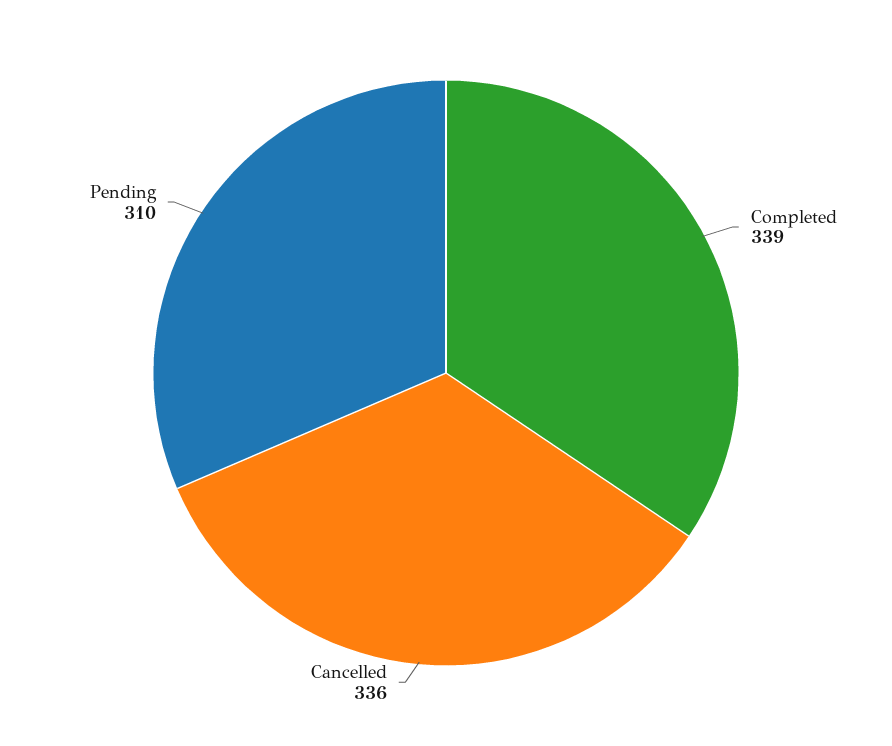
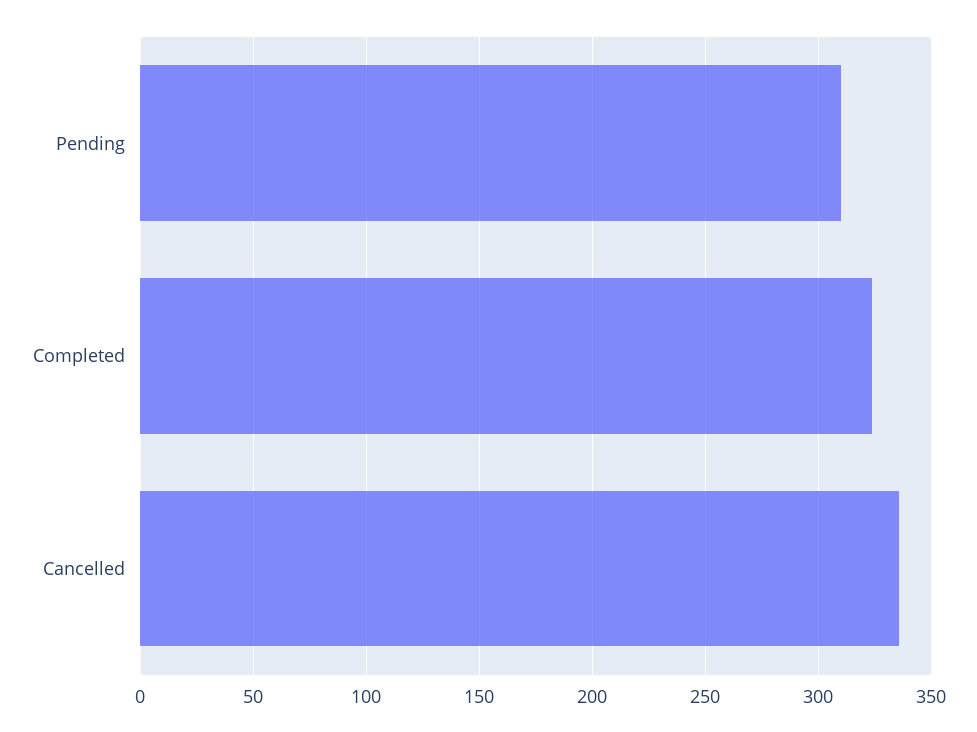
Completed: 339 -> 325

